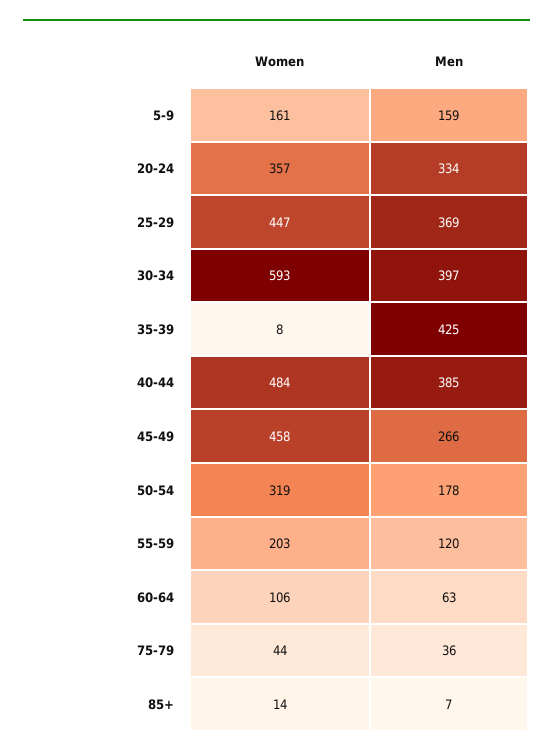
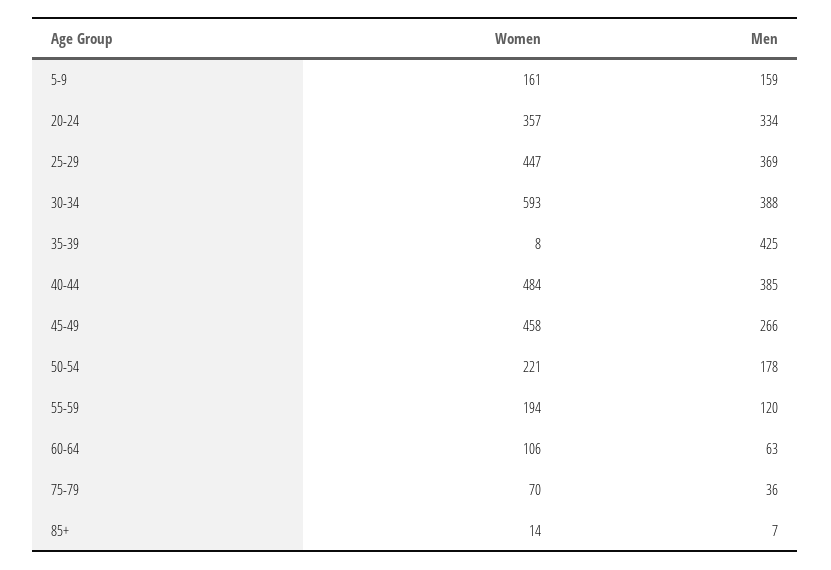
Men, 30-34: 397 -> 388
Women, 50-54: 319 -> 221
Women, 55-59: 203 -> 194
Women, 75-79: 44 -> 70

